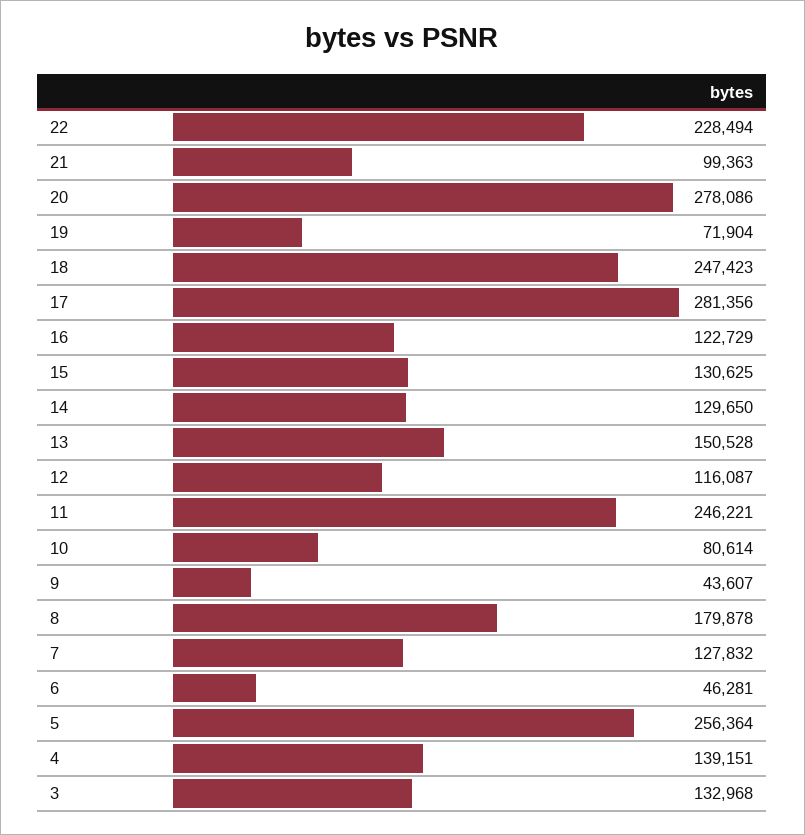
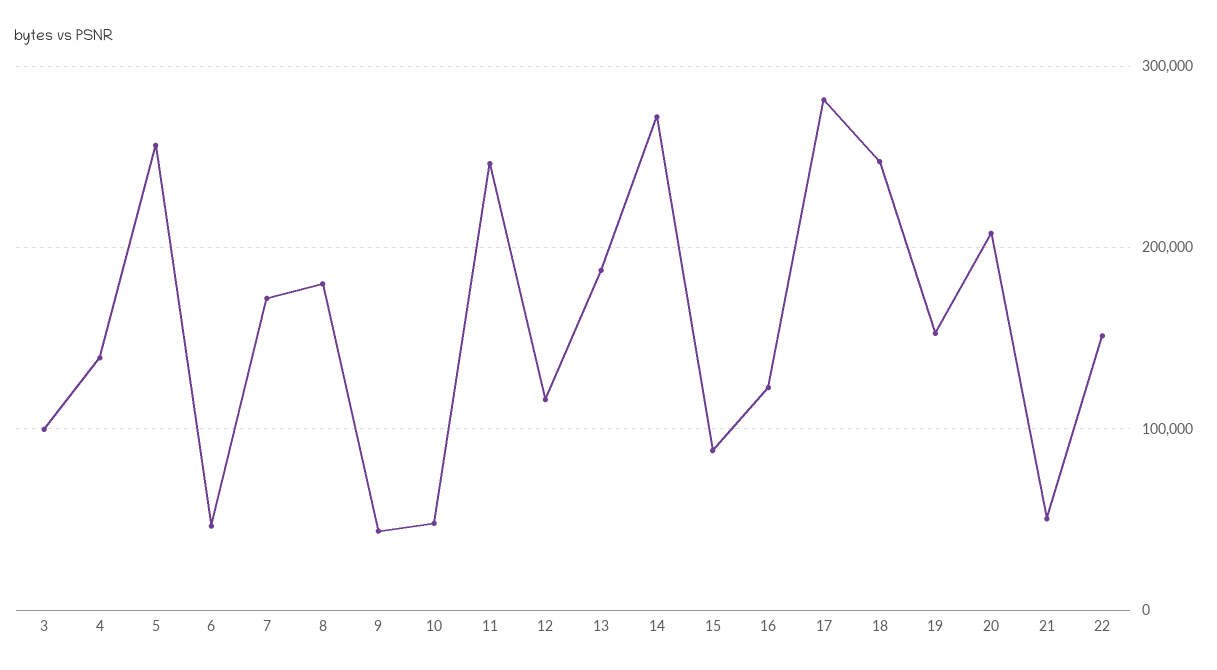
22: 228494 -> 150000
21: 99363 -> 50000
20: 278086 -> 210000
19: 71904 -> 150000
15: 130625 -> 90000
14: 129650 -> 270000
13: 150528 -> 190000
10: 80614 -> 50000
7: 127832 -> 170000
3: 132968 -> 100000

